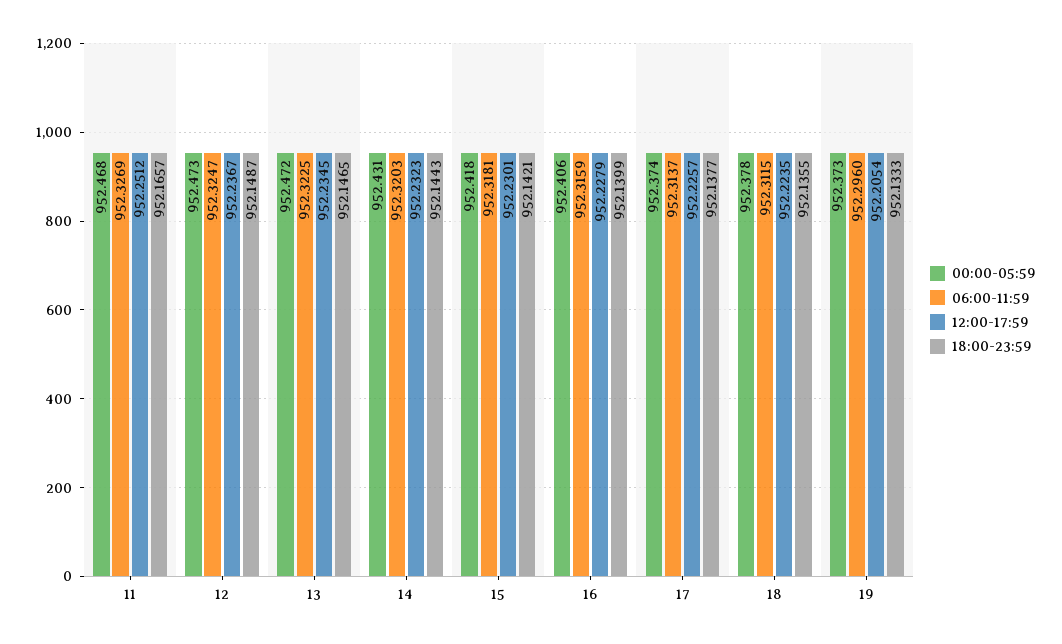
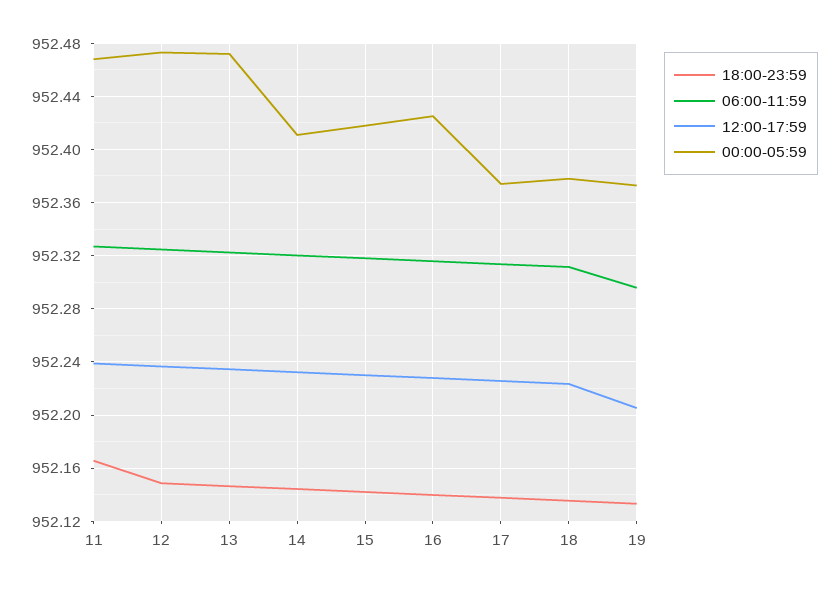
12:00-17:59, 11: 952.2512 -> 952.24
00:00-05:59, 14: 952.431 -> 952.41
00:00-05:59, 16: 952.406 -> 952.425

